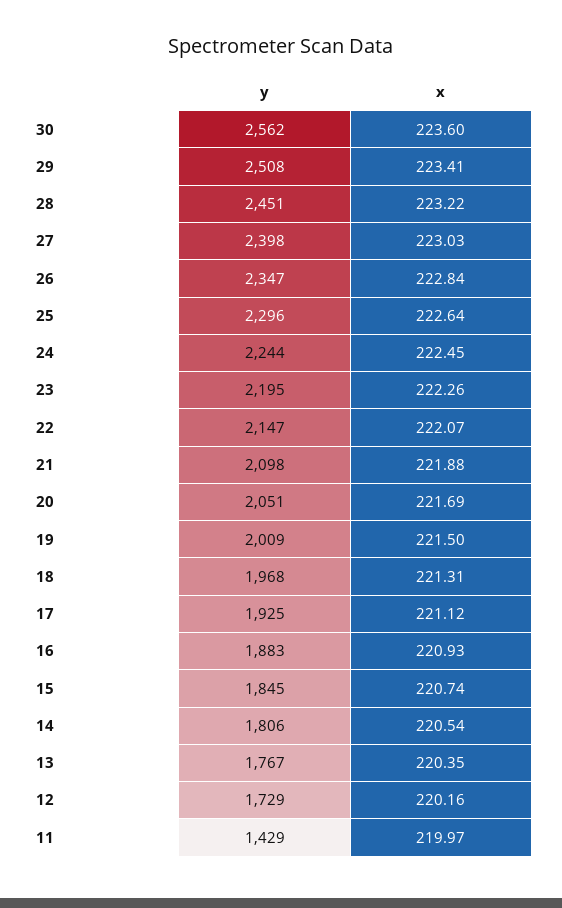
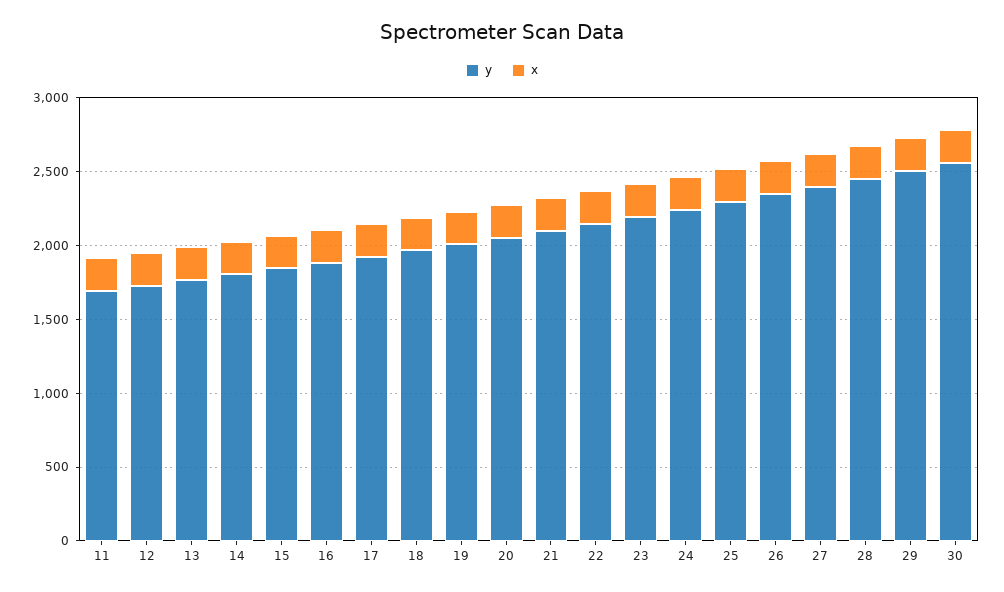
y, 11: 1429 -> 1700

